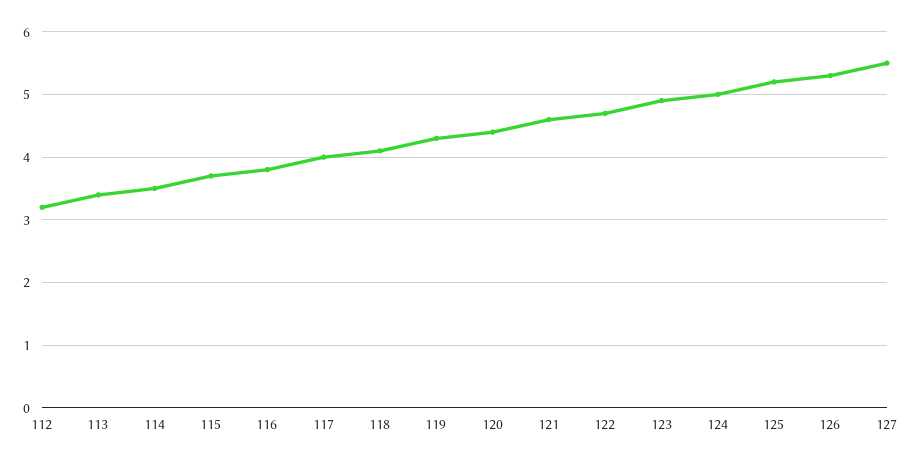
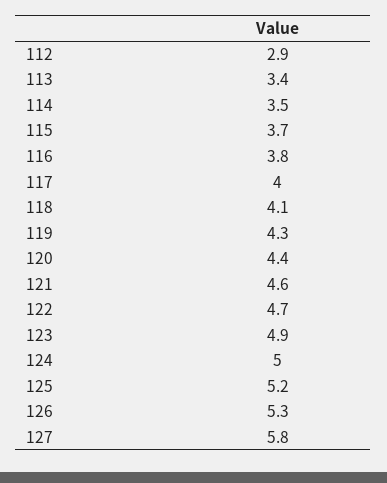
112: 3.2 -> 2.9
127: 5.5 -> 5.8

